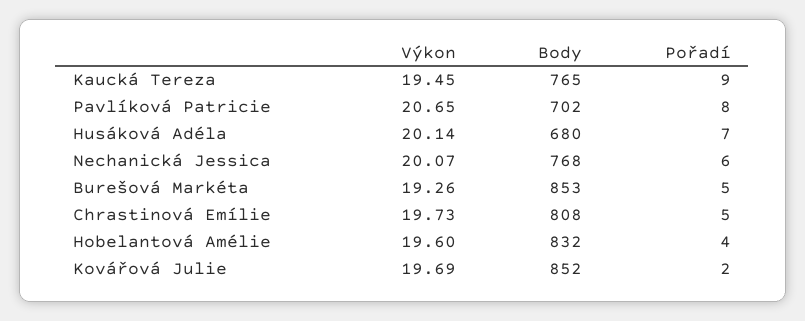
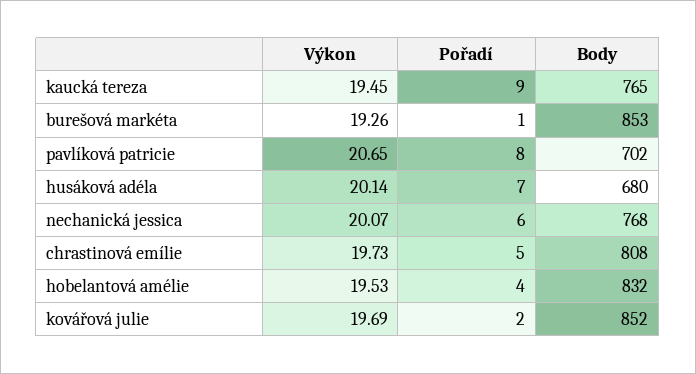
Pořadí, Burešová Markéta: 5 -> 1
Výkon, Hobelantová Amélie: 19.6 -> 19.53

